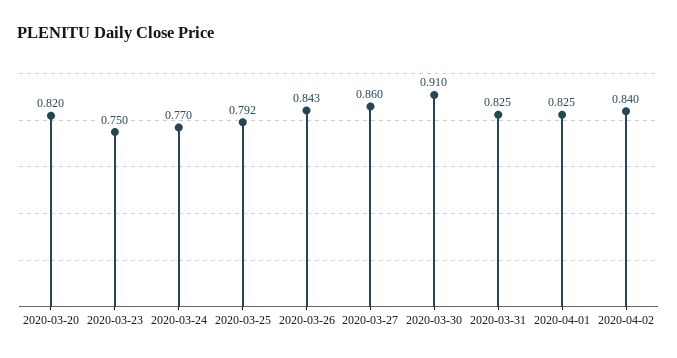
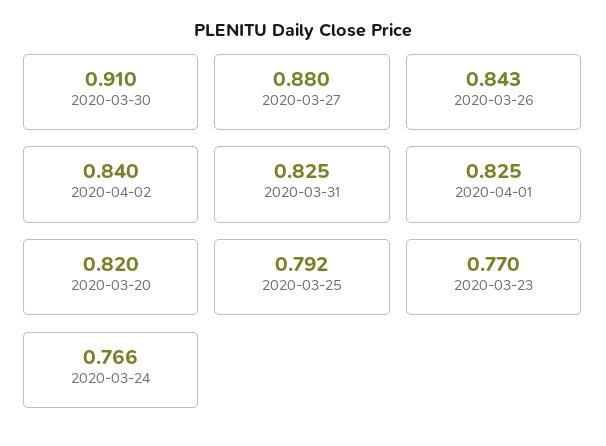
2020-03-23: 0.75 -> 0.77
2020-03-24: 0.77 -> 0.766
2020-03-27: 0.86 -> 0.88

